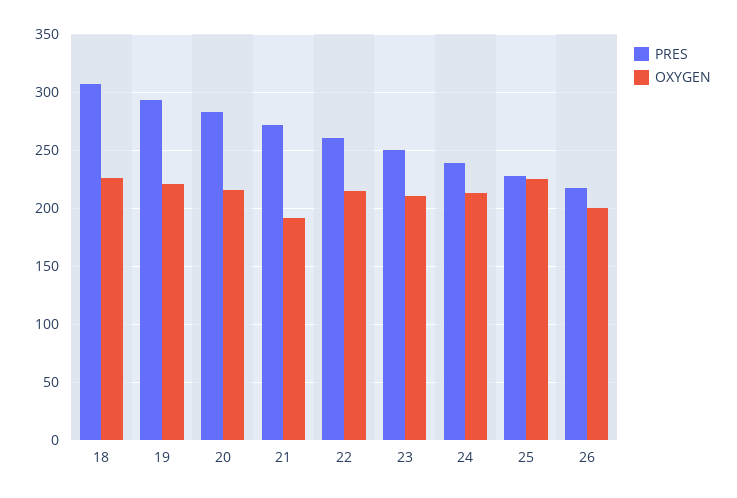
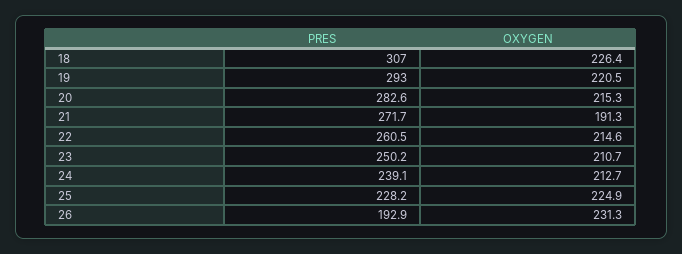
PRES, 26: 220 -> 192.9
OXYGEN, 26: 200 -> 231.3

